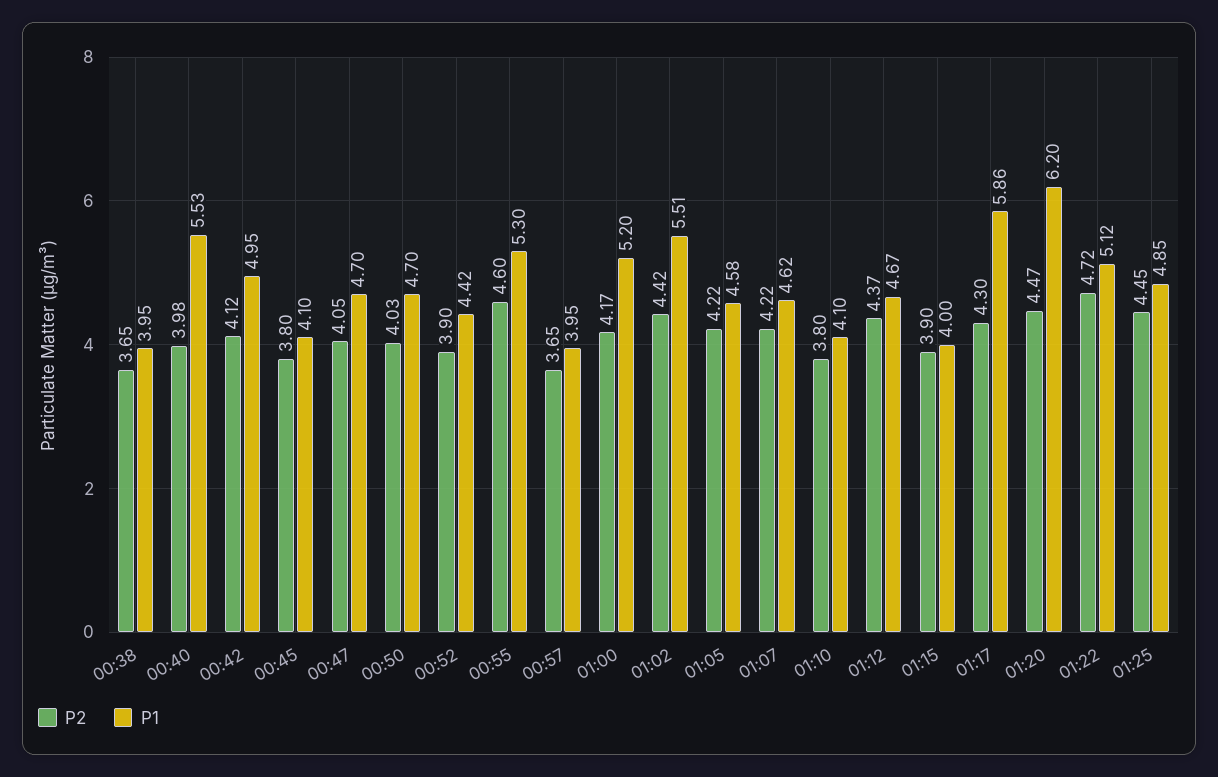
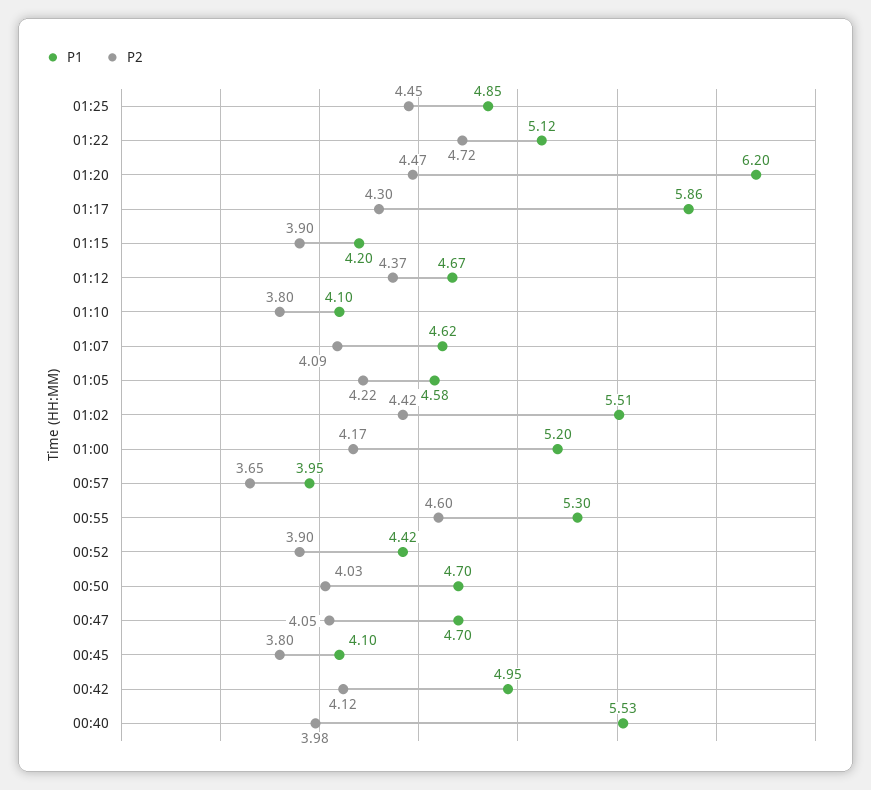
P2, 00:38: 3.65 -> none
P1, 00:38: 3.95 -> none
P2, 01:07: 4.22 -> 4.09
P1, 01:15: 4 -> 4.2

